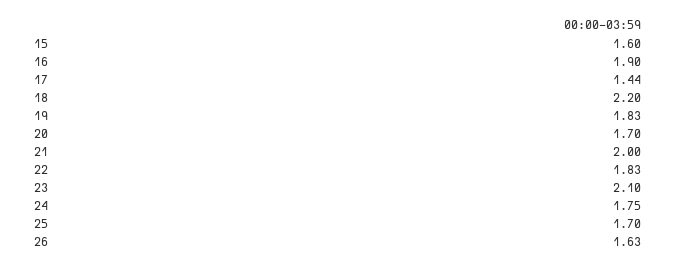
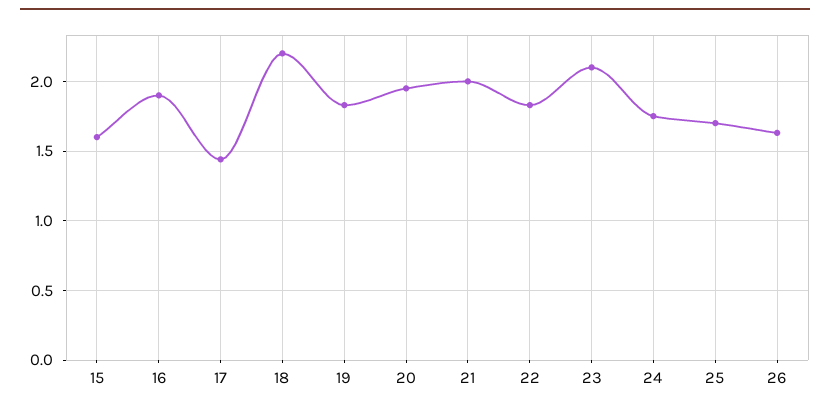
20: 1.7 -> 1.95

